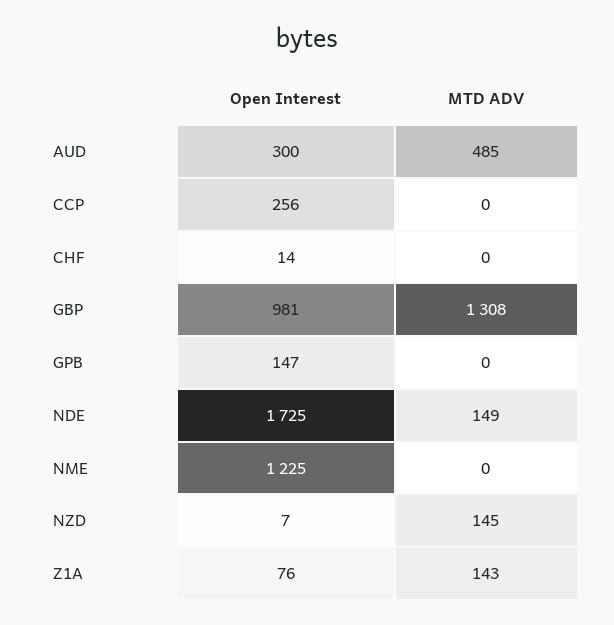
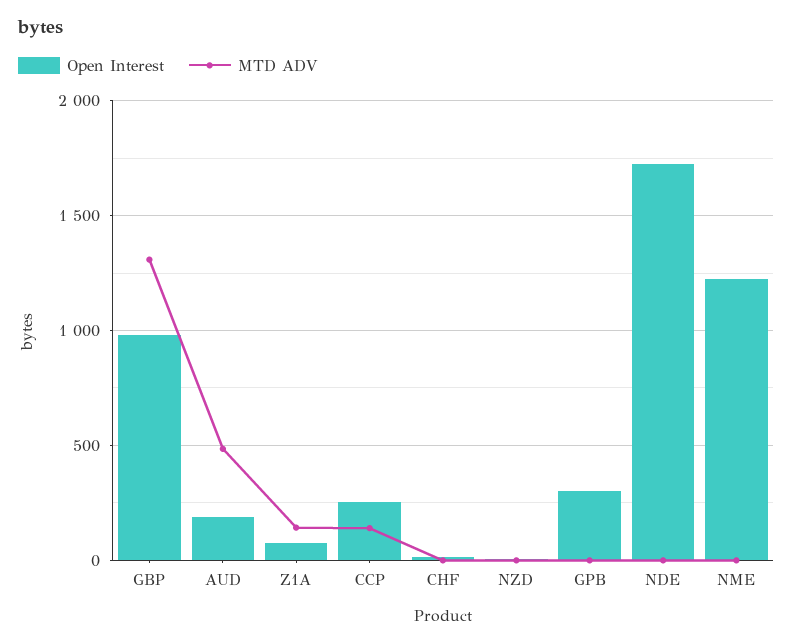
Open Interest, AUD: 300 -> 200
MTD ADV, CCP: 0 -> 150
Open Interest, GPB: 147 -> 300
MTD ADV, NDE: 149 -> 0
MTD ADV, NZD: 145 -> 0

